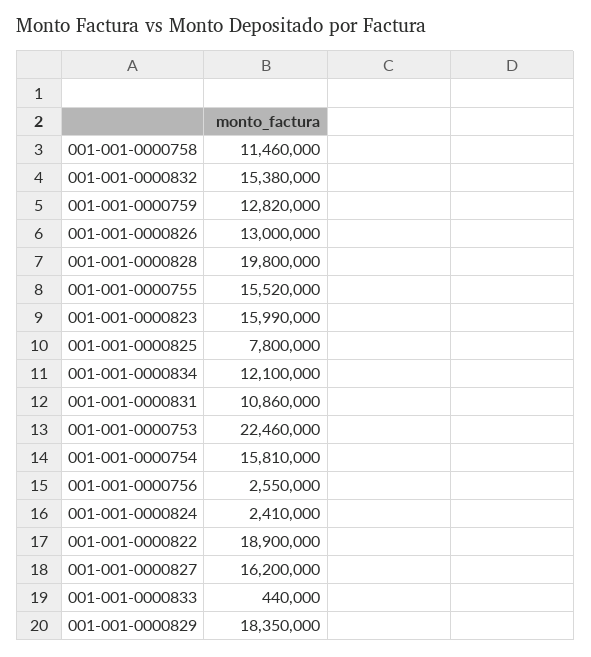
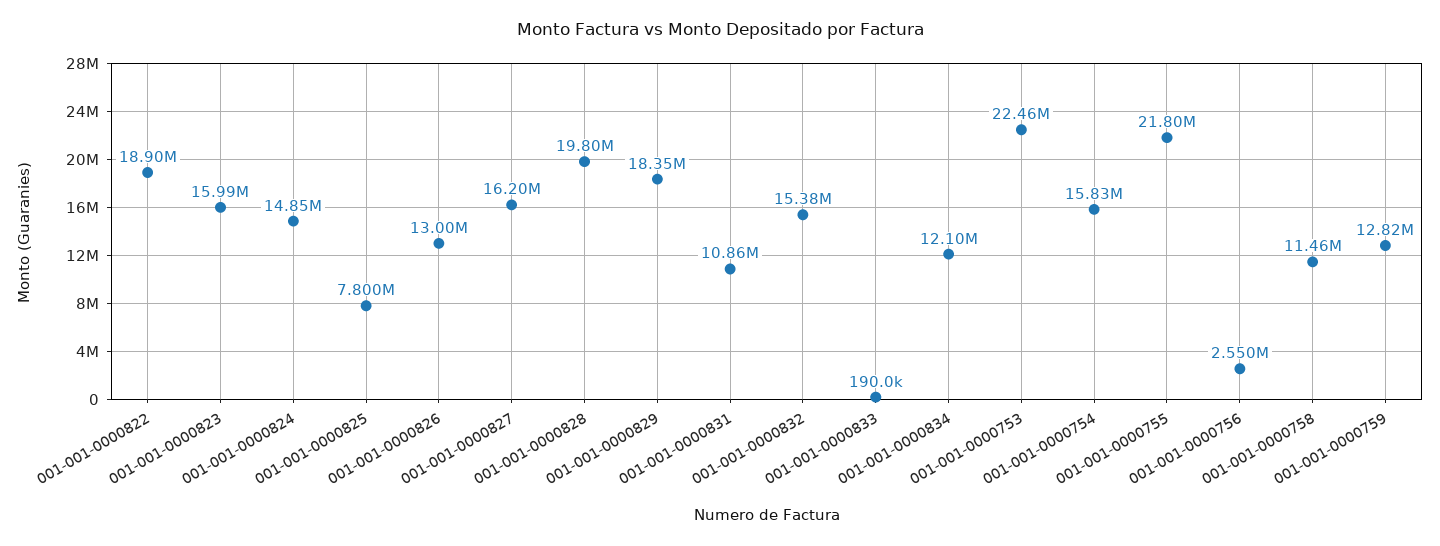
001-001-0000755: 15520000 -> 21800000
001-001-0000754: 15810000 -> 15830000
001-001-0000824: 2410000 -> 14850000
001-001-0000833: 440000 -> 190000

